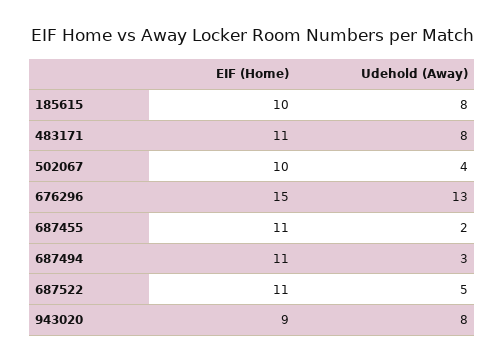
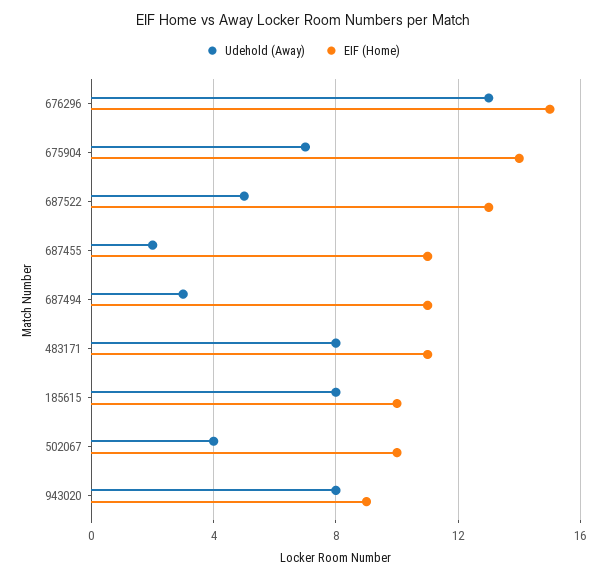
EIF (Home), 687522: 11 -> 13
Udehold (Away), 675904: none -> 7
EIF (Home), 675904: none -> 14

